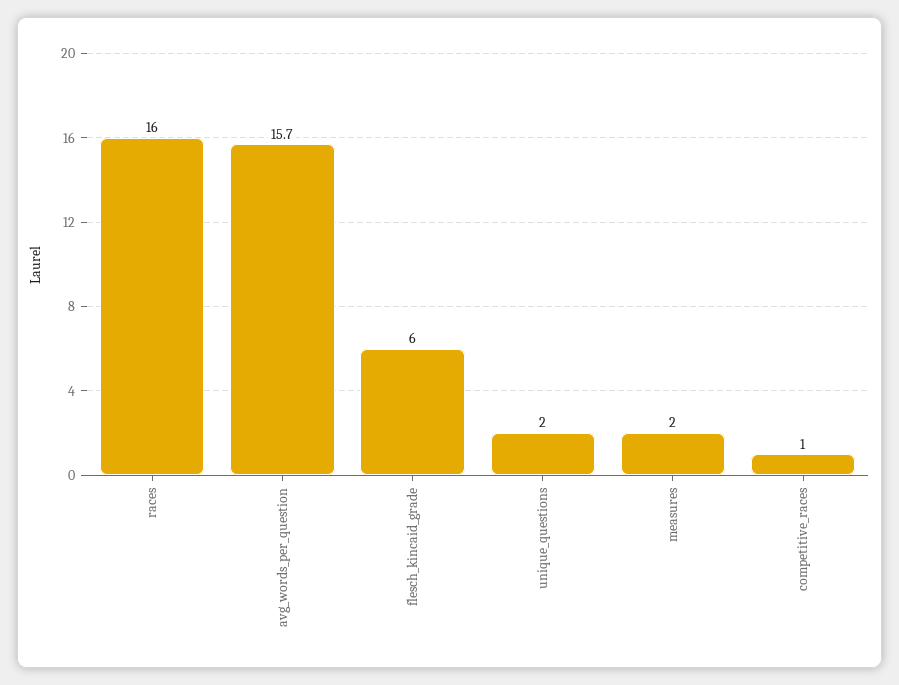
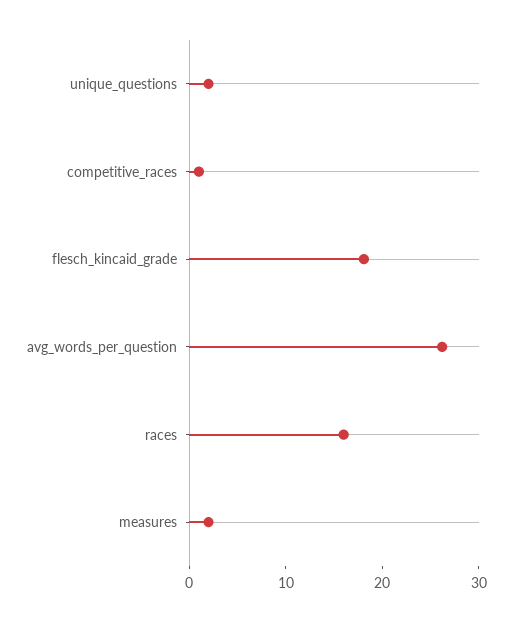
avg_words_per_question: 15.7 -> 26
flesch_kincaid_grade: 6 -> 18

